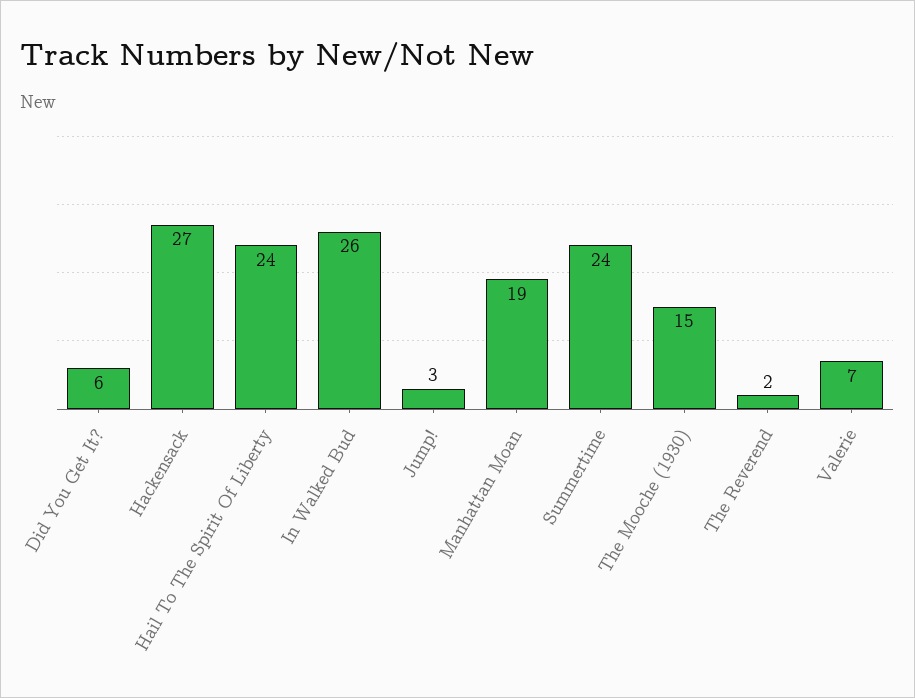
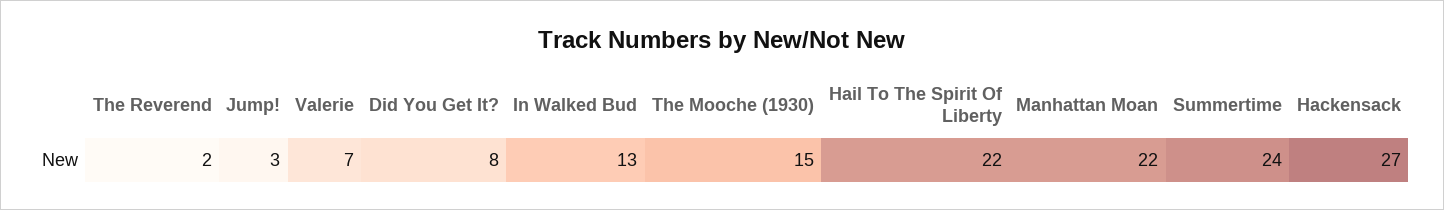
Did You Get It?: 6 -> 8
Hail To The Spirit Of Liberty: 24 -> 22
In Walked Bud: 26 -> 13
Manhattan Moan: 19 -> 22

